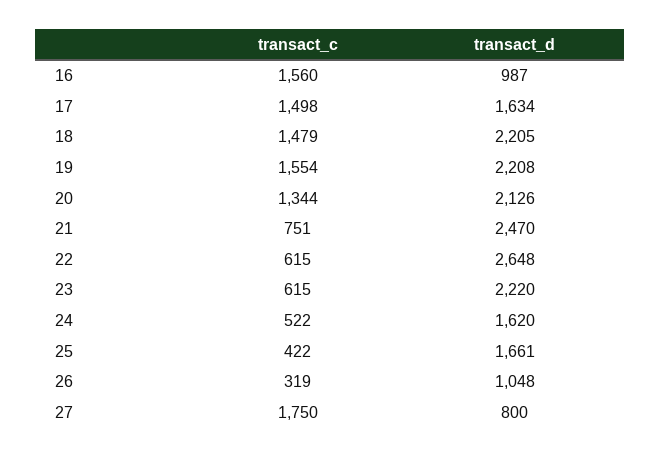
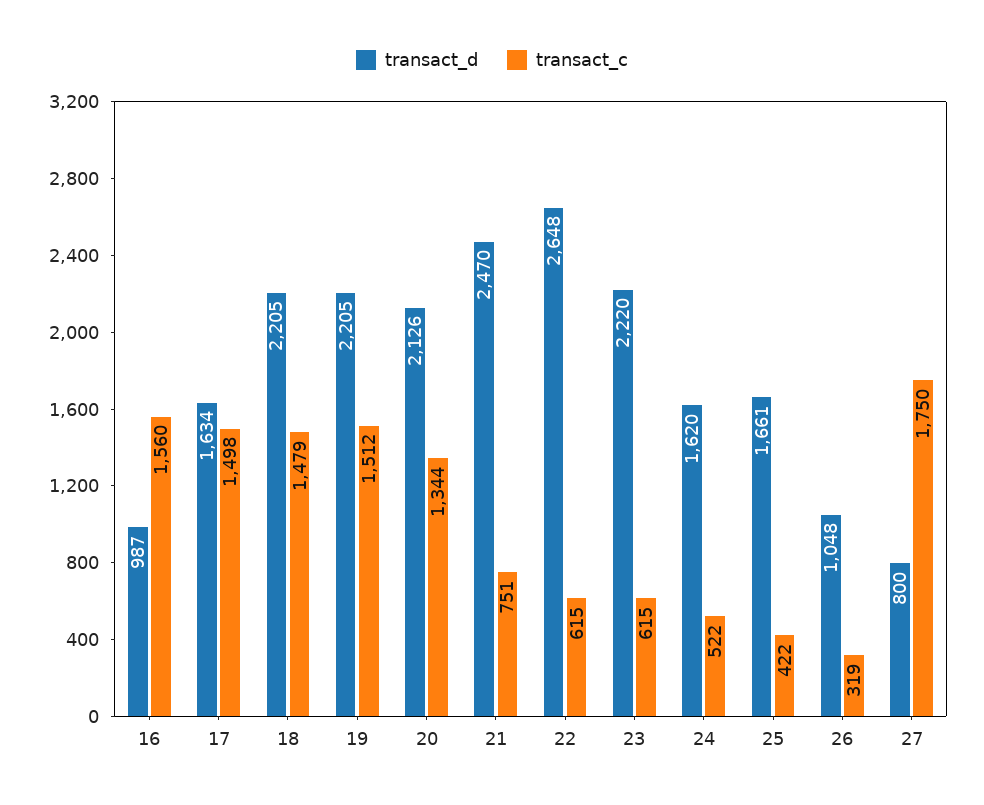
transact_c, 19: 1554 -> 1512
transact_d, 19: 2208 -> 2205

